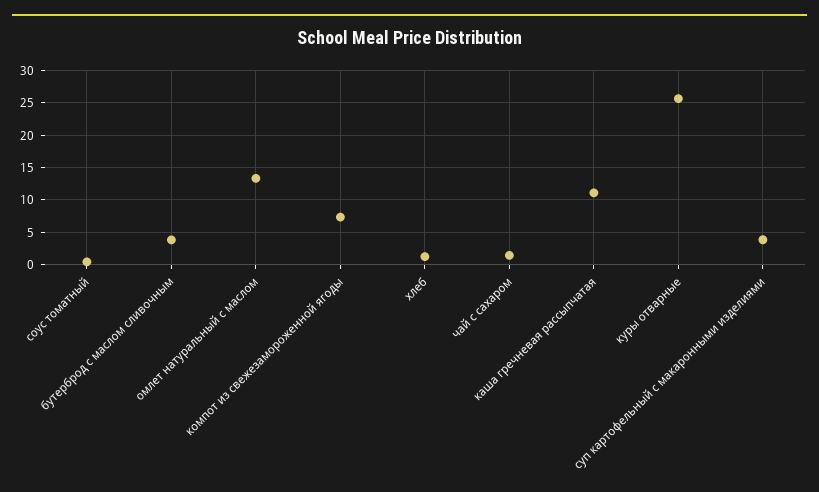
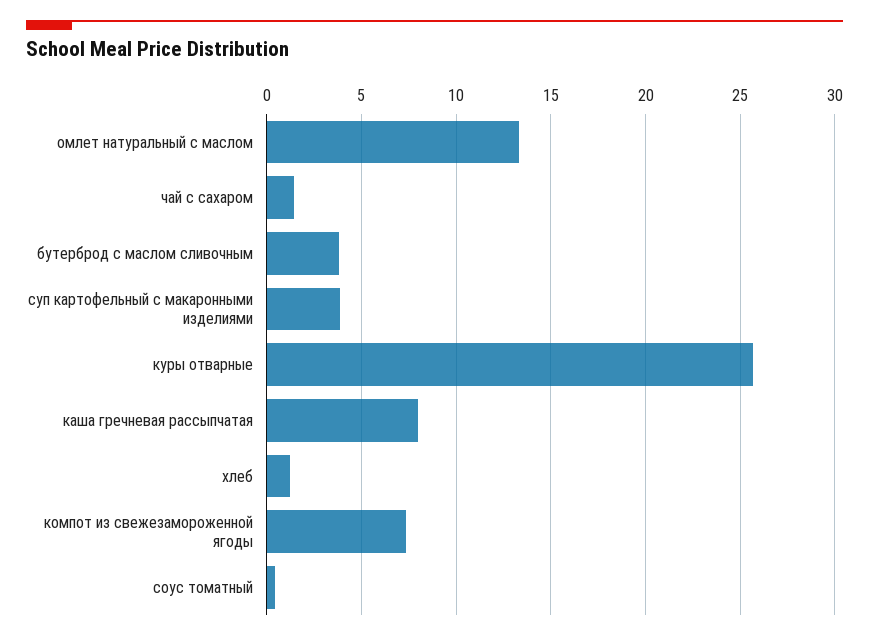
каша гречневая рассыпчатая: 11 -> 8

